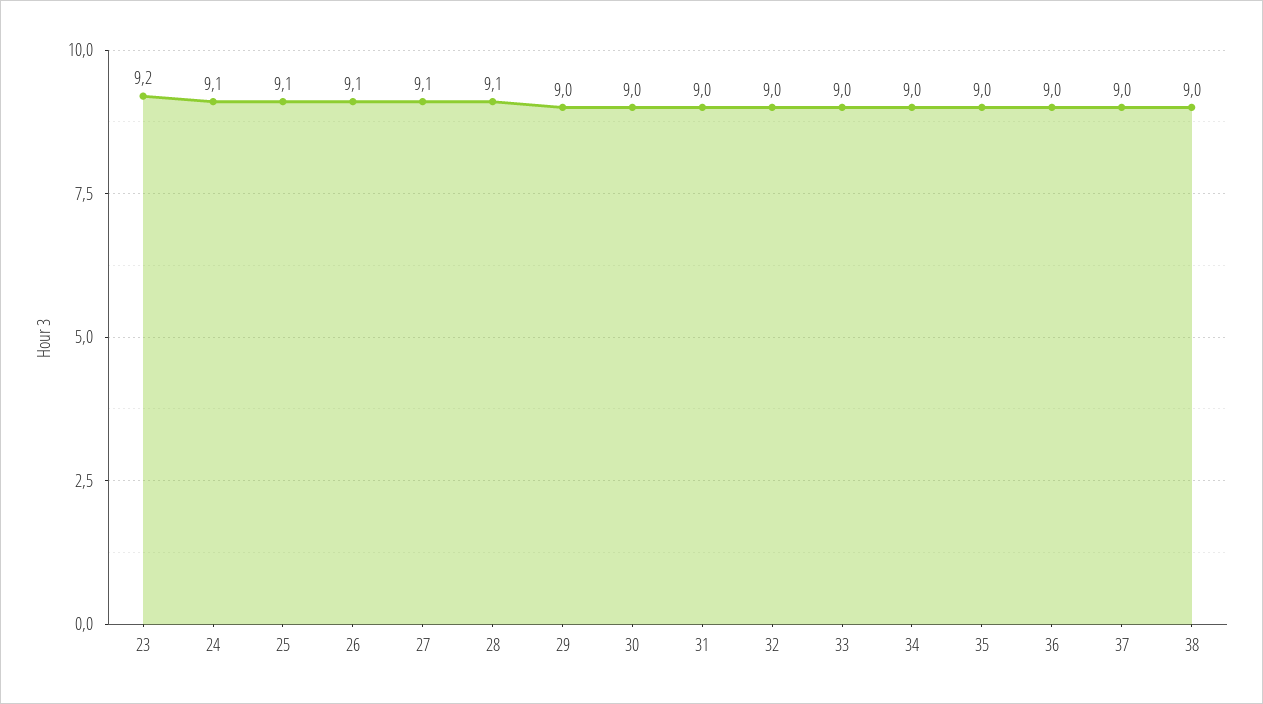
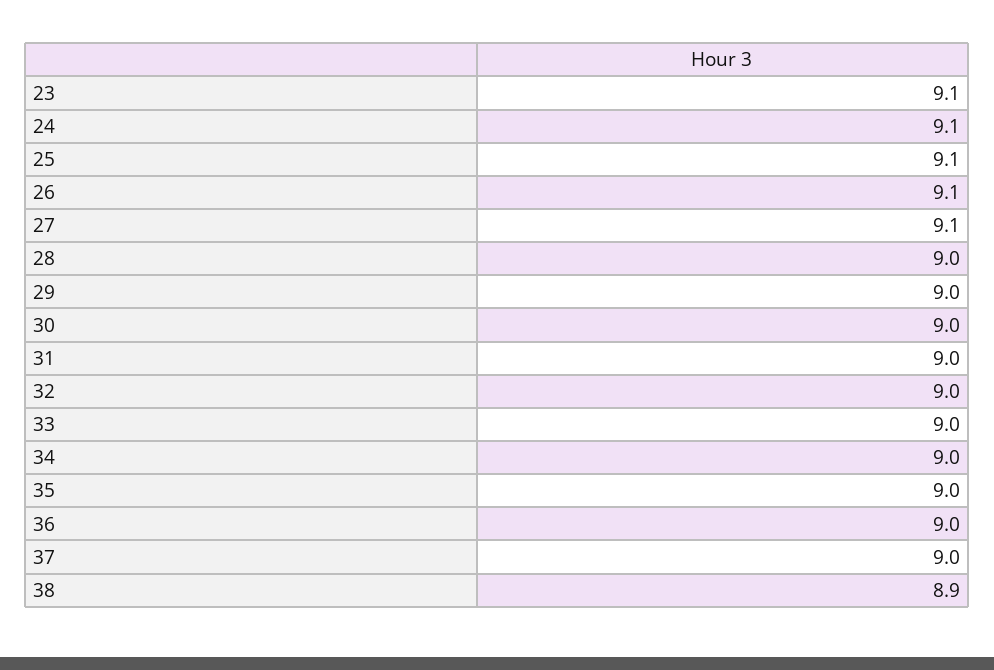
23: 9.2 -> 9.1
28: 9.1 -> 9
38: 9 -> 8.9

